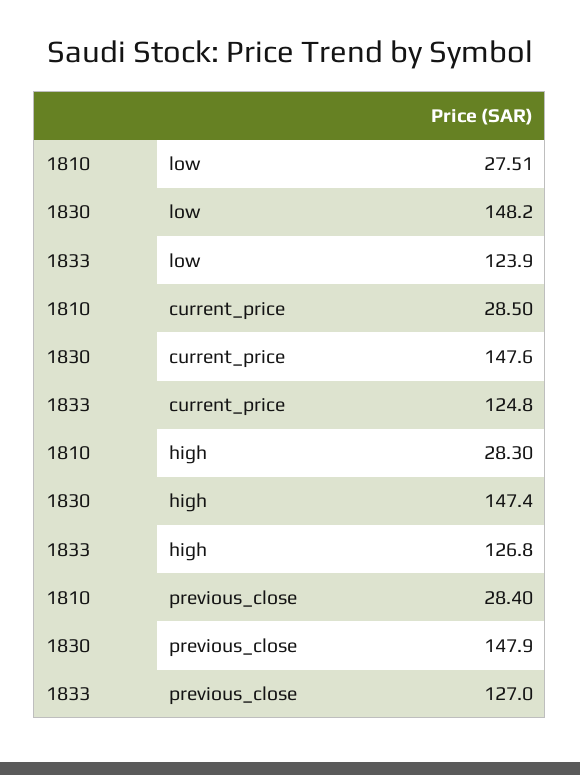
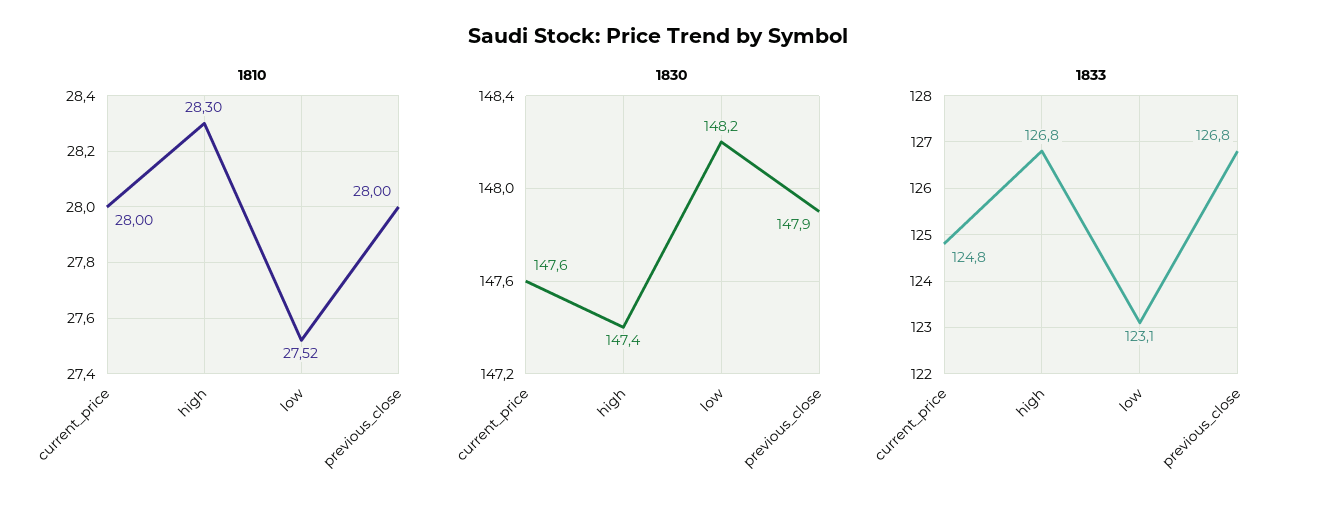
1810, low: 27.51 -> 27.52
1833, low: 123.9 -> 123.1
1810, current_price: 28.5 -> 28
1810, previous_close: 28.4 -> 28
1833, previous_close: 127 -> 126.8

